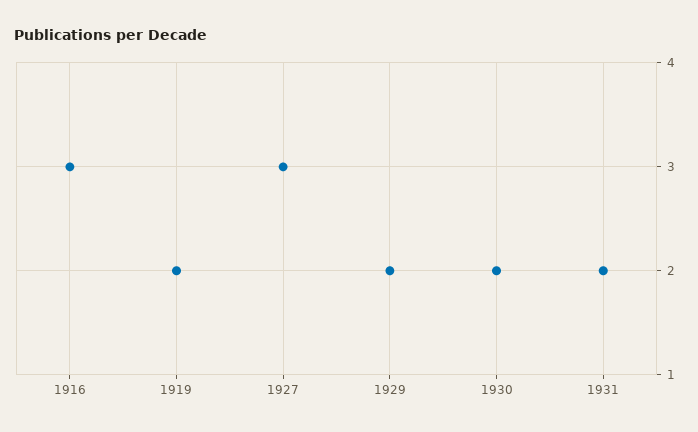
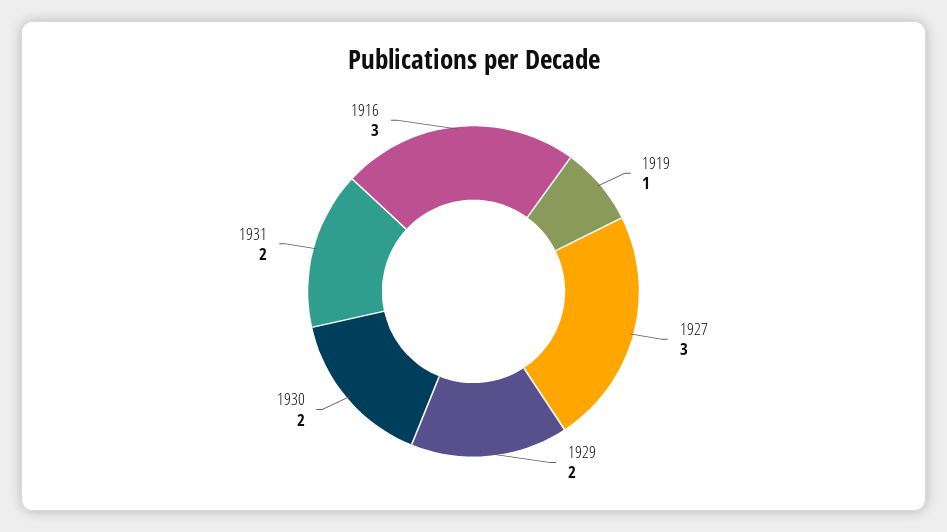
1919: 2 -> 1

